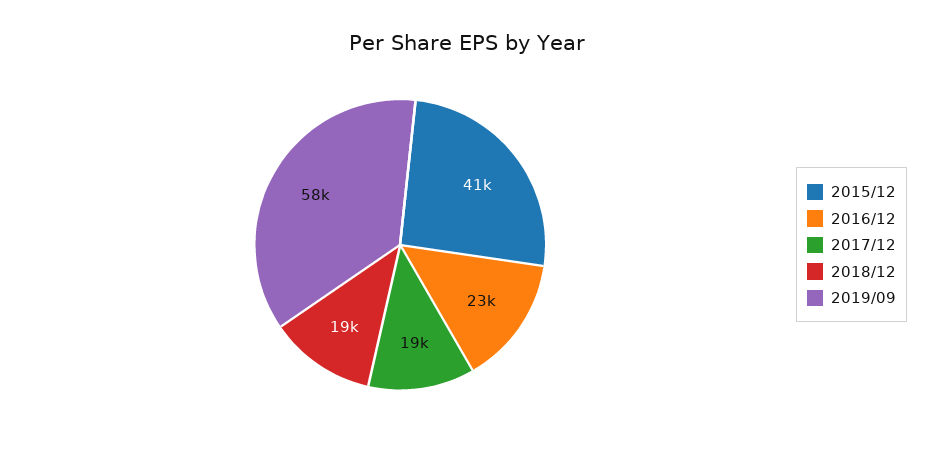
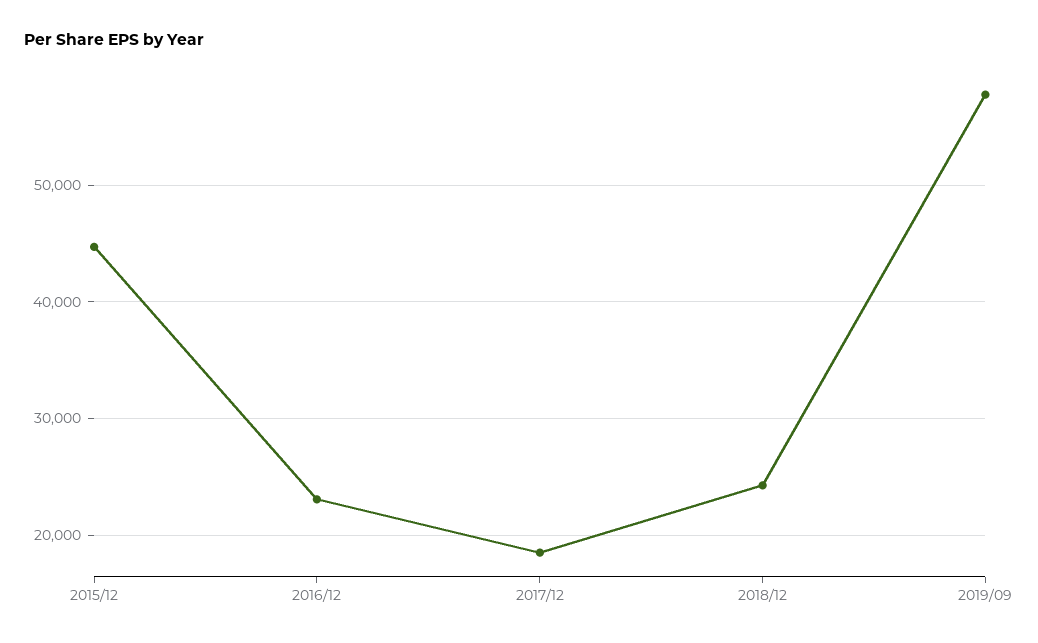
2015/12: 41000 -> 45000
2018/12: 19000 -> 24000

